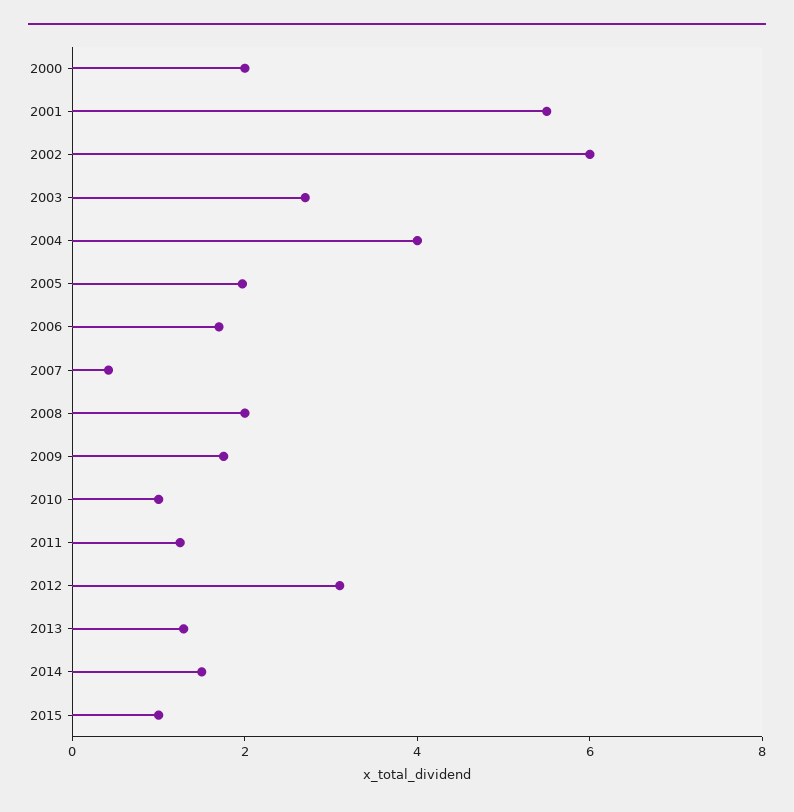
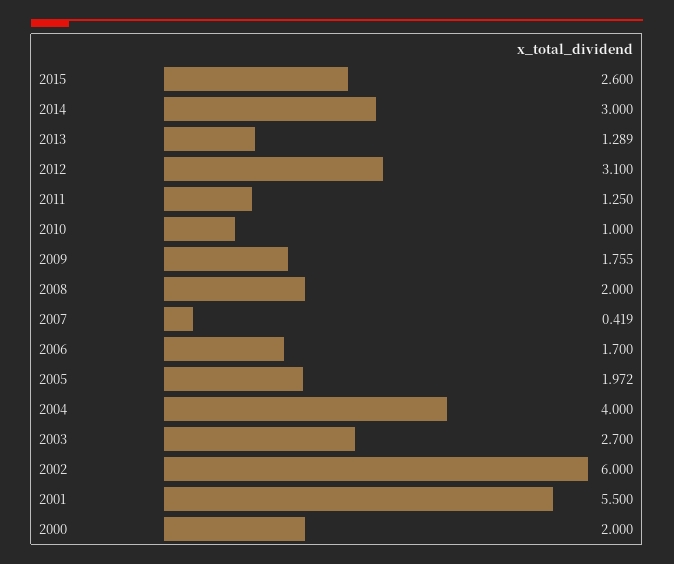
2014: 1.5 -> 3
2015: 1 -> 2.6

